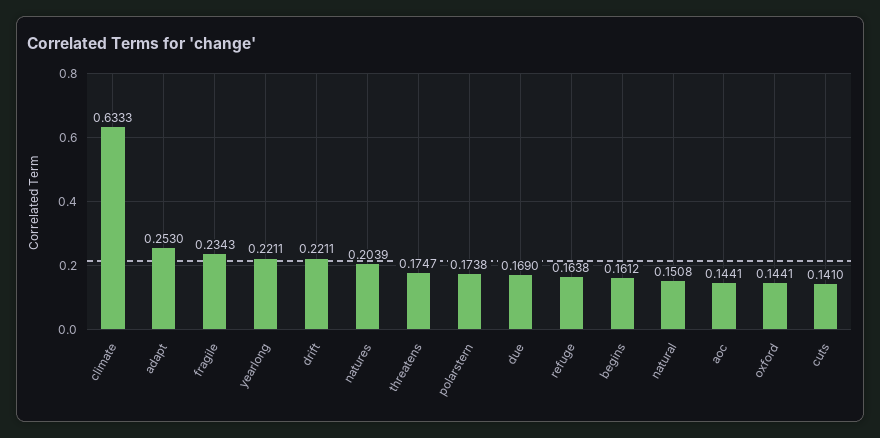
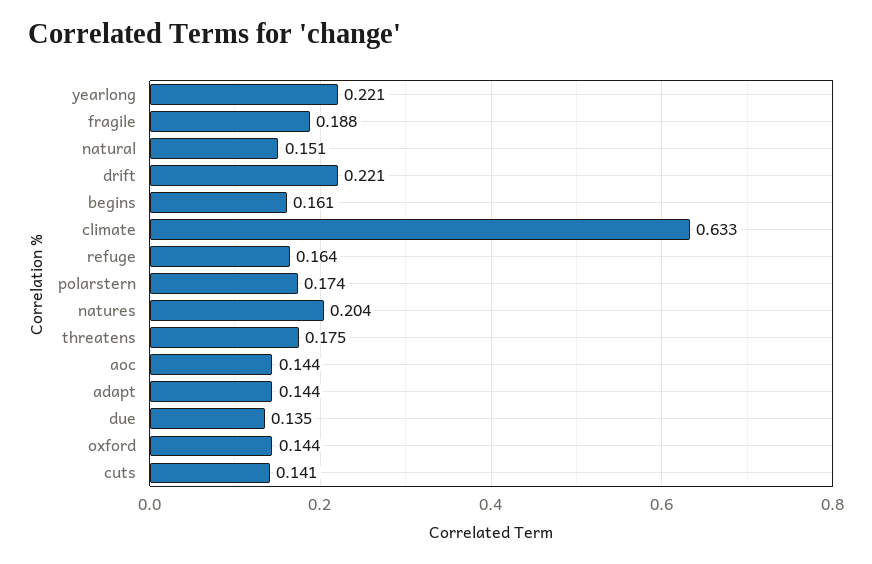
adapt: 0.253 -> 0.144
fragile: 0.2343 -> 0.188
due: 0.169 -> 0.135

